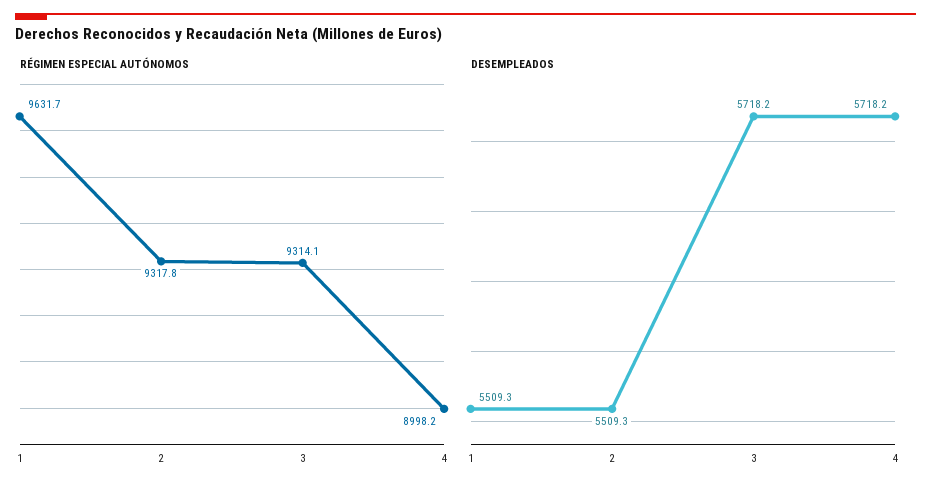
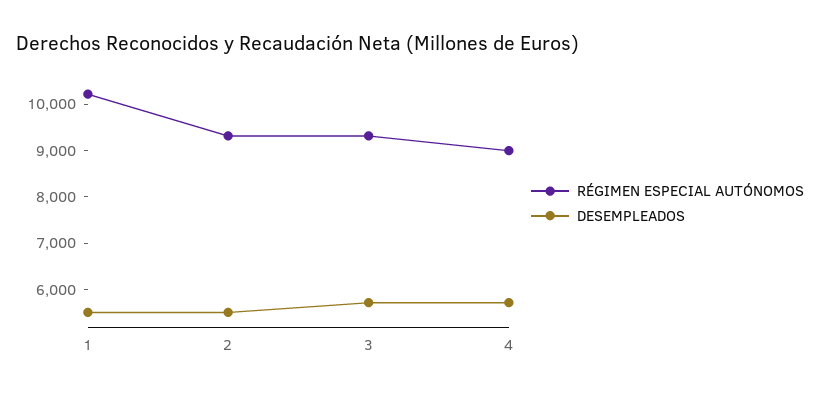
RÉGIMEN ESPECIAL AUTÓNOMOS, 1: 9631.7 -> 10200

